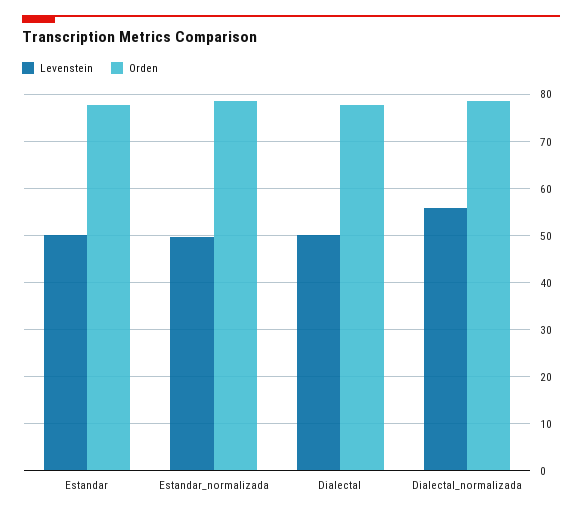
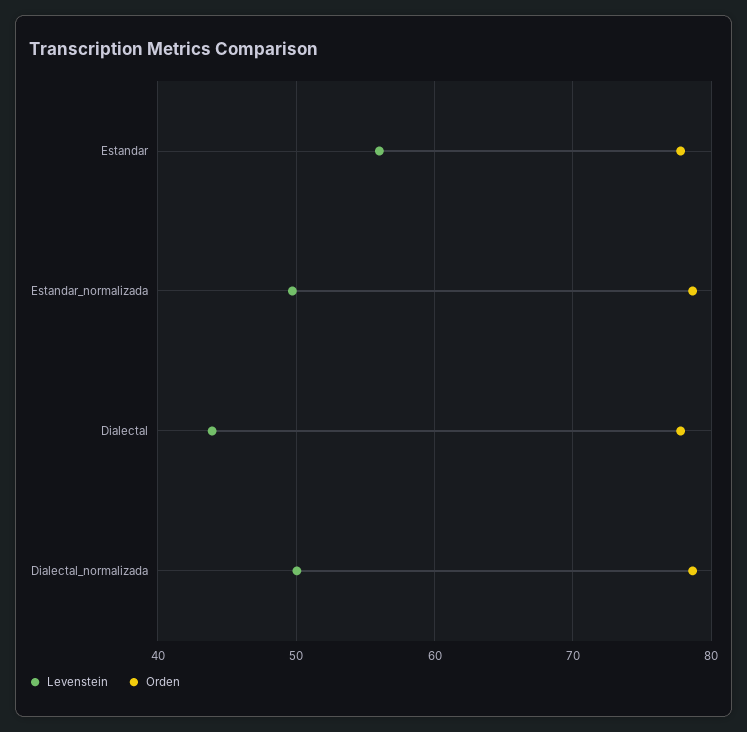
Levenstein, Estandar: 50 -> 56
Levenstein, Dialectal: 50 -> 44
Levenstein, Dialectal_normalizada: 56 -> 50

